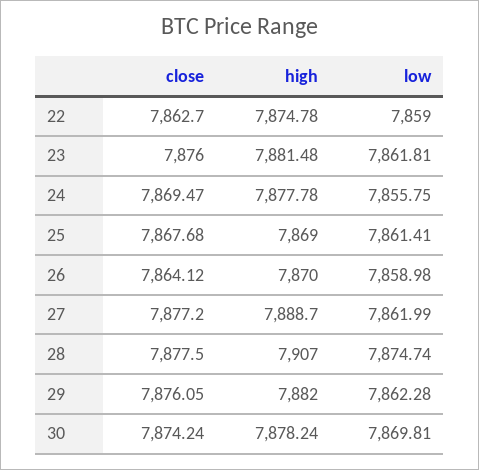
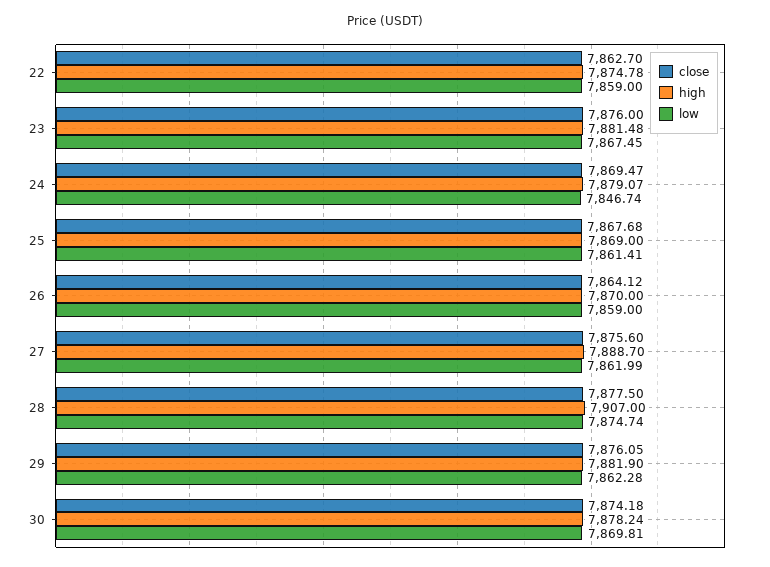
low, 23: 7861.81 -> 7867.45
high, 24: 7877.78 -> 7879.07
low, 24: 7855.75 -> 7846.74
low, 26: 7858.98 -> 7859
close, 27: 7877.2 -> 7875.6
high, 29: 7882 -> 7881.9
close, 30: 7874.24 -> 7874.18

